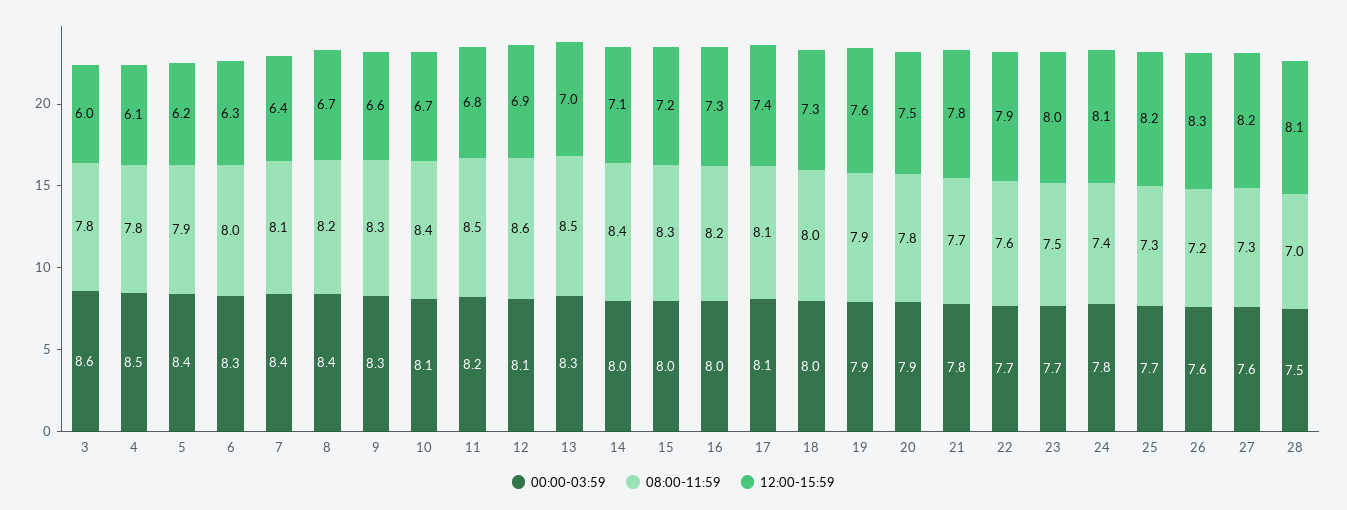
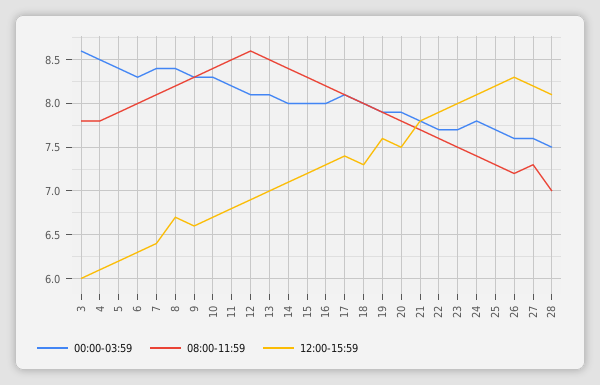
00:00-03:59, 10: 8.1 -> 8.3
00:00-03:59, 13: 8.3 -> 8.1

